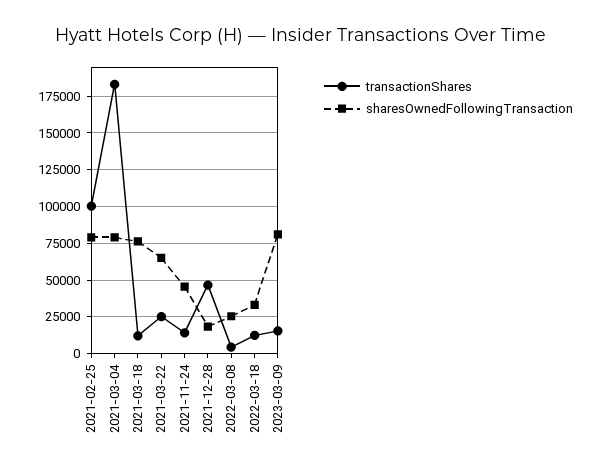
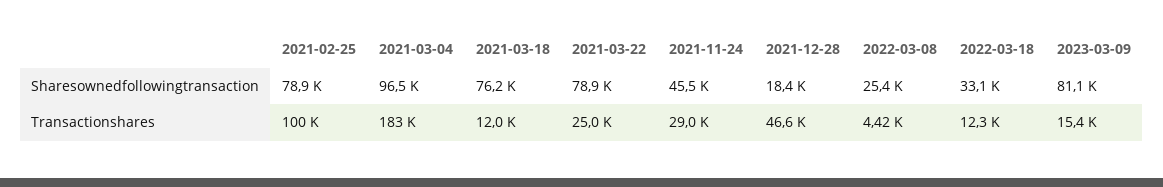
sharesOwnedFollowingTransaction, 2021-03-04: 80000 -> 96500
sharesOwnedFollowingTransaction, 2021-03-22: 65000 -> 78900
transactionShares, 2021-11-24: 15000 -> 29000

